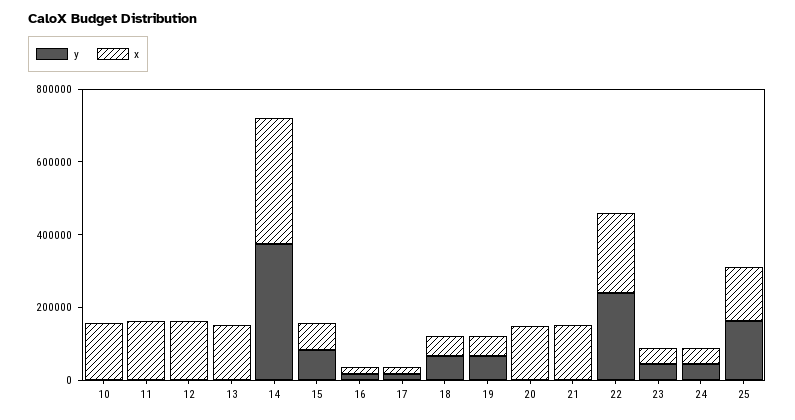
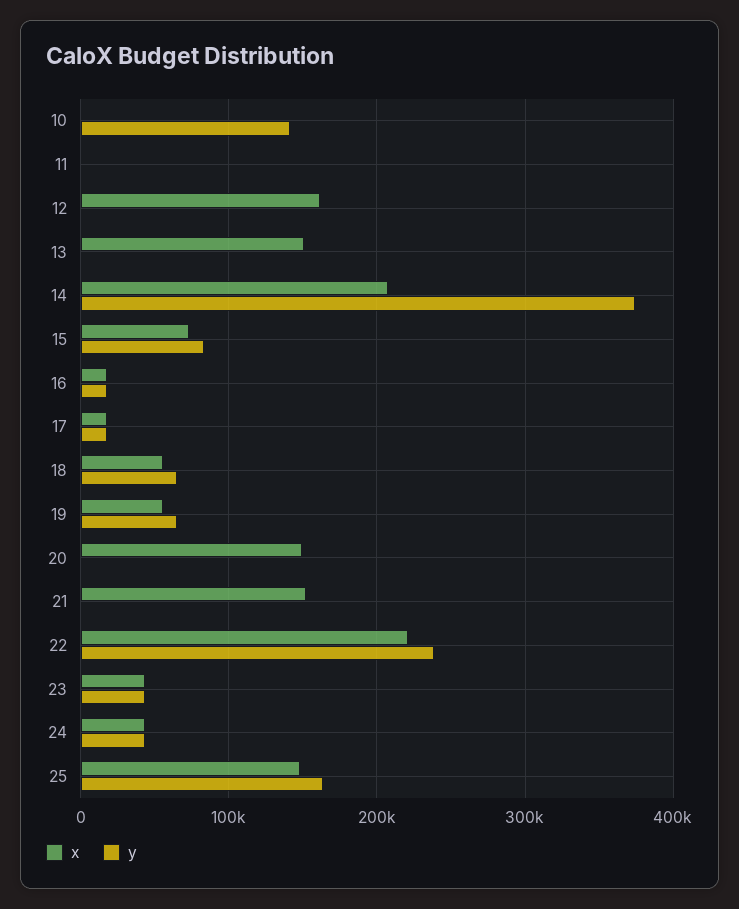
y, 10: 0 -> 140000
x, 10: 150000 -> 0
x, 11: 150000 -> 0
x, 14: 350000 -> 210000

